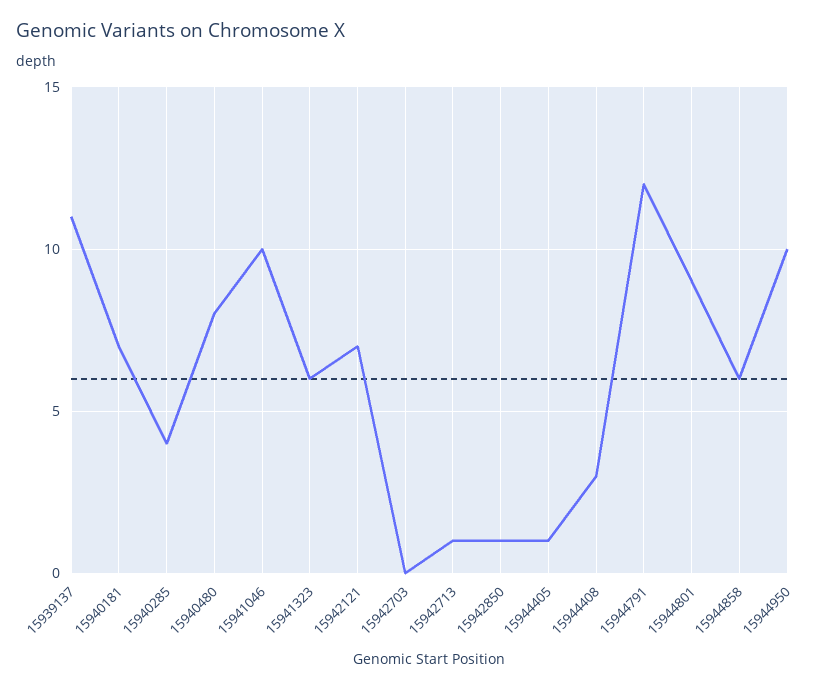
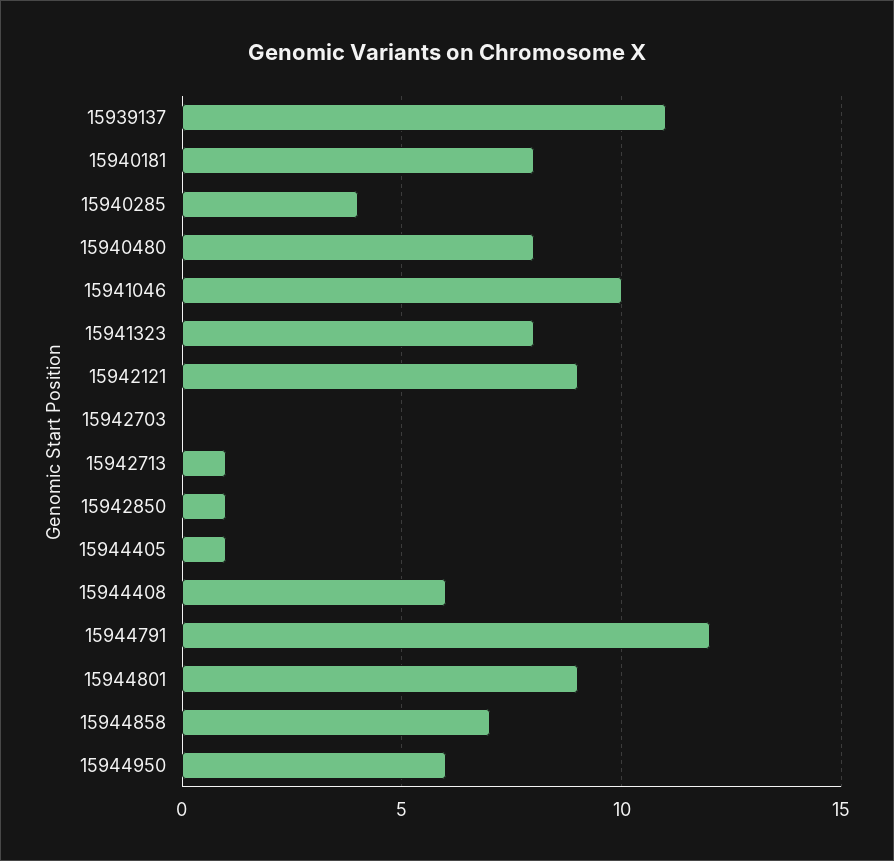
15940181: 7 -> 8
15941323: 6 -> 8
15942121: 7 -> 9
15944408: 3 -> 6
15944858: 6 -> 7
15944950: 10 -> 6

